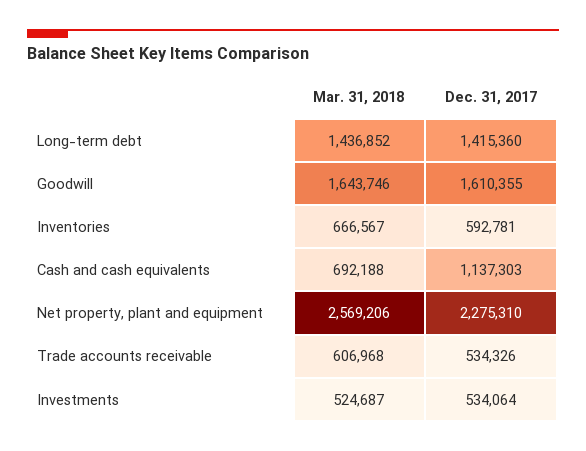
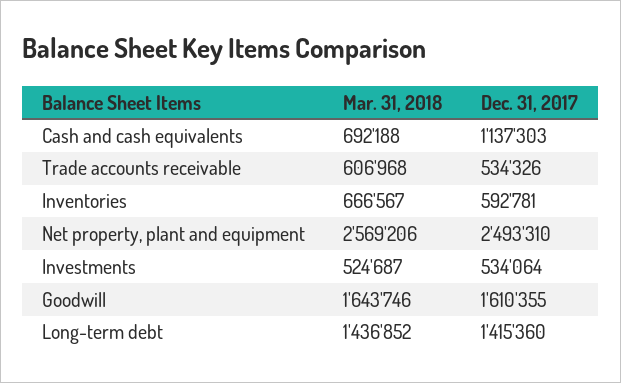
Dec. 31, 2017, Net property, plant and equipment: 2275310 -> 2493310

